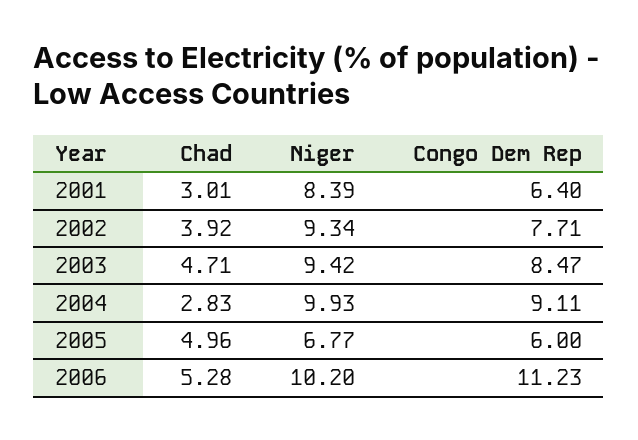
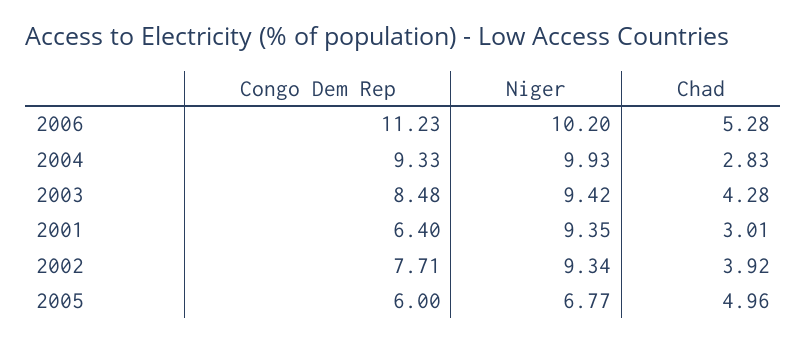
Niger, 2001: 8.39 -> 9.35
Chad, 2003: 4.71 -> 4.28
Congo Dem Rep, 2003: 8.47 -> 8.48
Congo Dem Rep, 2004: 9.11 -> 9.33

